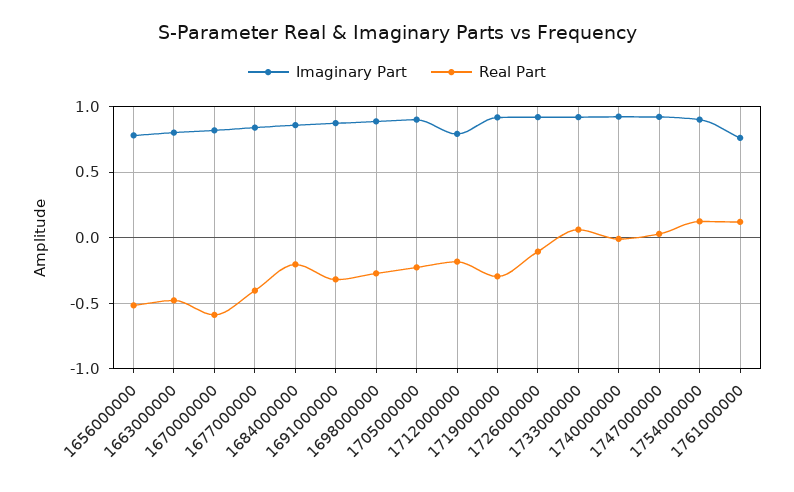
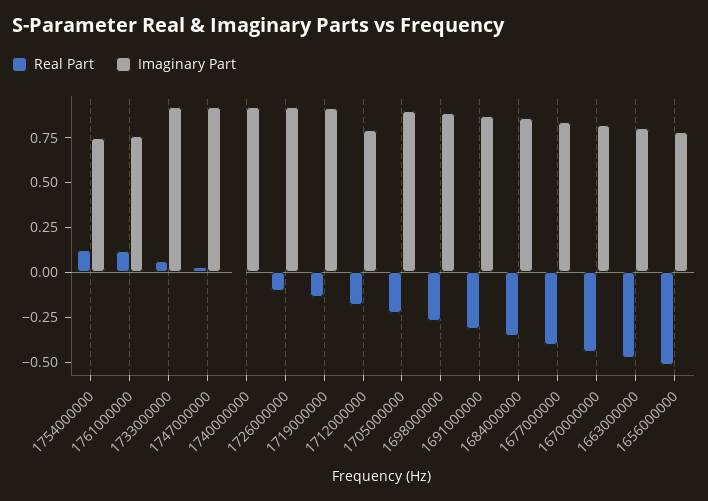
Real Part, 1670000000: -0.6 -> -0.45
Real Part, 1684000000: -0.2 -> -0.35
Real Part, 1719000000: -0.3 -> -0.15
Imaginary Part, 1754000000: 0.9 -> 0.75

